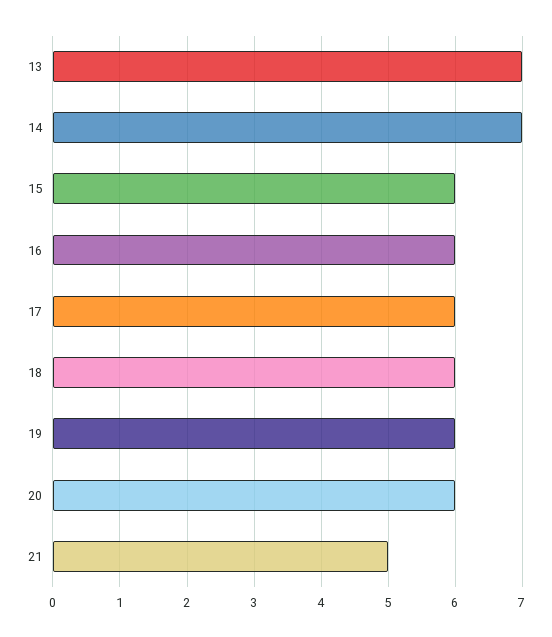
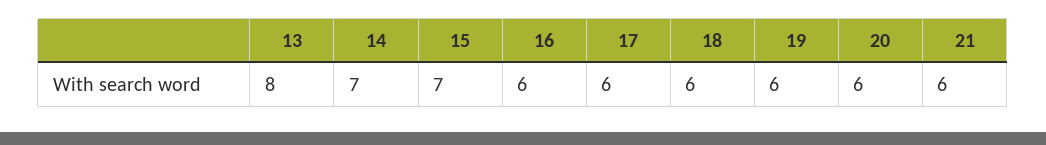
13: 7 -> 8
15: 6 -> 7
21: 5 -> 6

